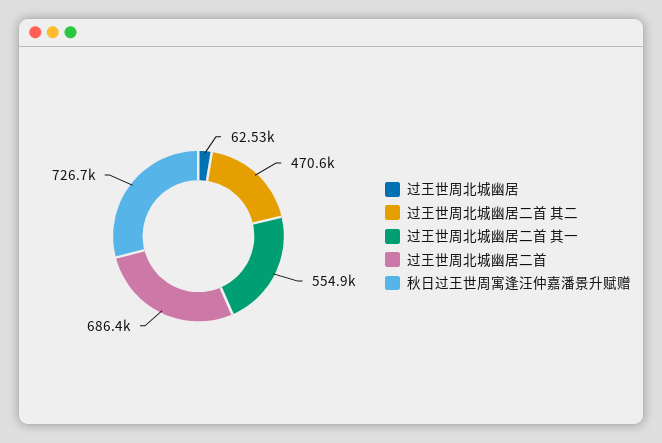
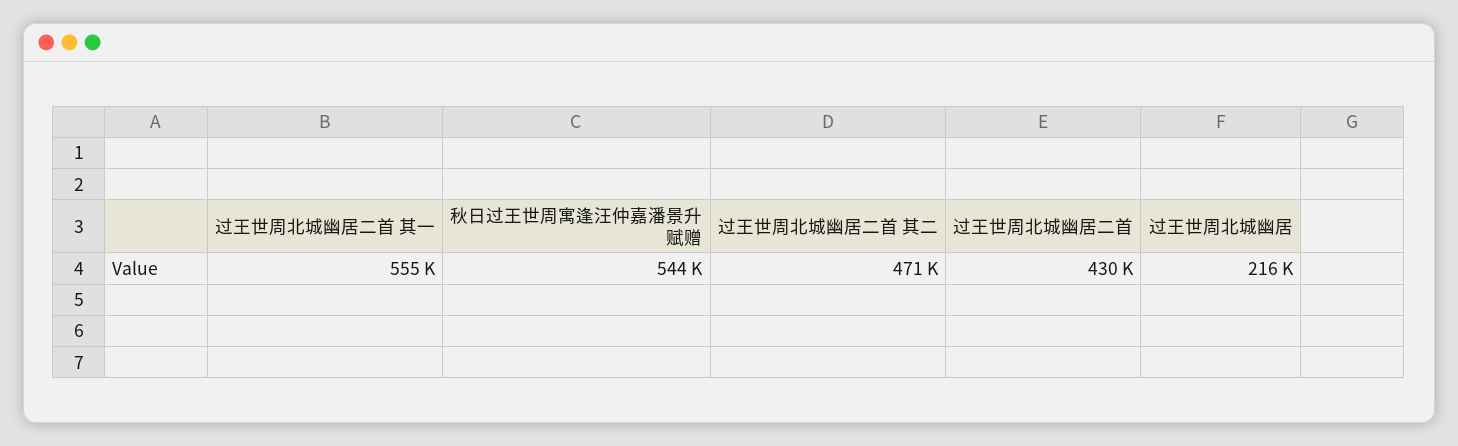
过王世周北城幽居: 62530 -> 216000
过王世周北城幽居二首: 686400 -> 430000
秋日过王世周寓逢汪仲嘉潘景升赋赠: 726700 -> 544000

